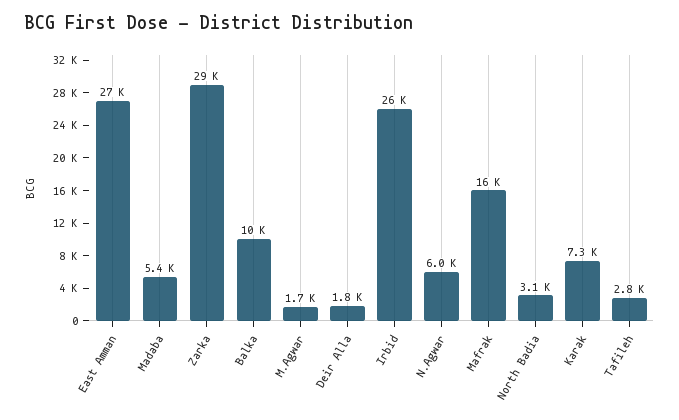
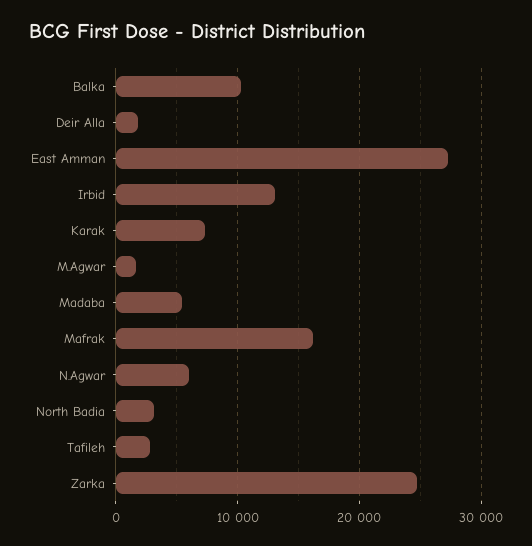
Zarka: 29000 -> 25000
Irbid: 26000 -> 13000

